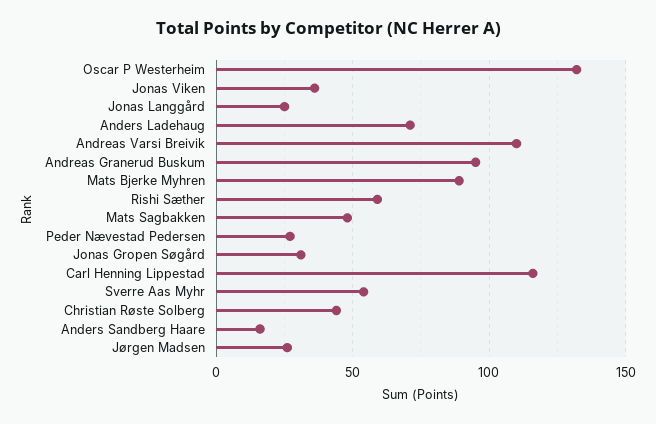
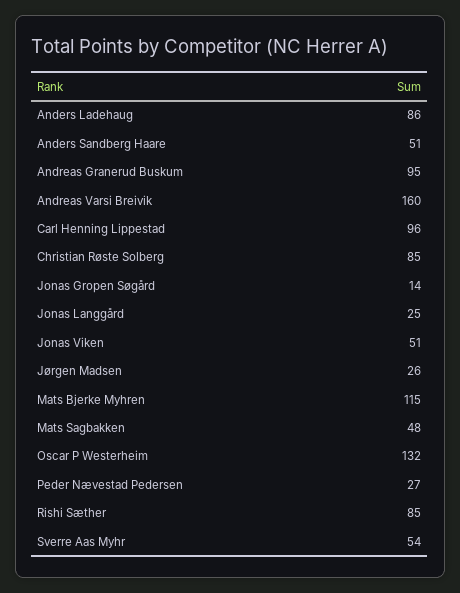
Jonas Viken: 35 -> 51
Anders Ladehaug: 70 -> 86
Andreas Varsi Breivik: 110 -> 160
Mats Bjerke Myhren: 90 -> 115
Rishi Sæther: 60 -> 85
Jonas Gropen Søgård: 30 -> 14
Carl Henning Lippestad: 115 -> 96
Christian Røste Solberg: 45 -> 85
Anders Sandberg Haare: 15 -> 51

